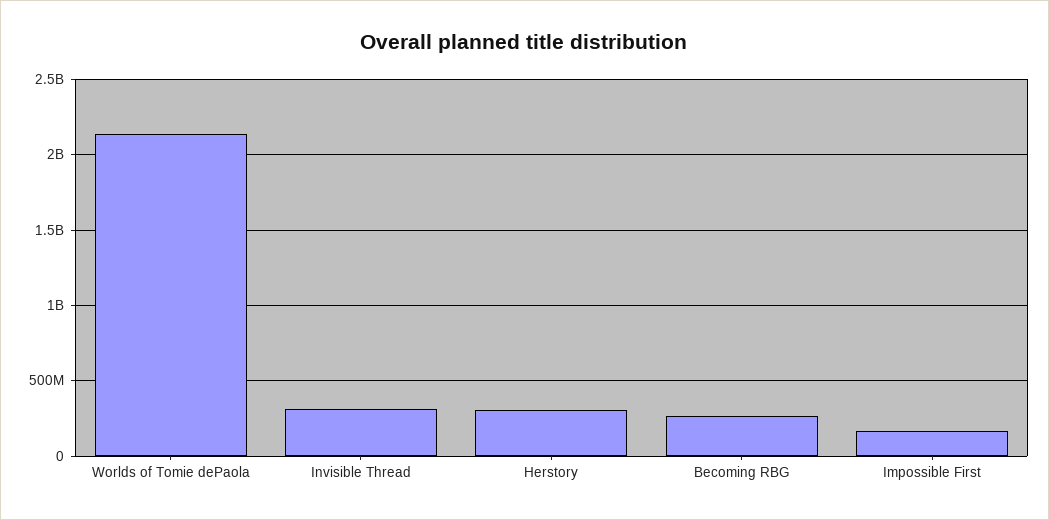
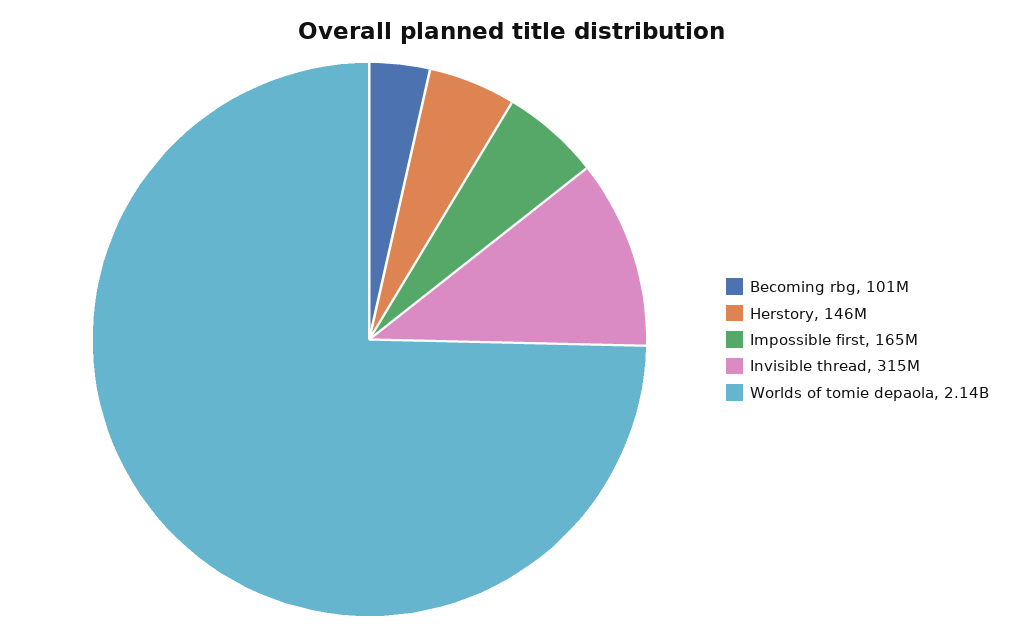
Herstory: 300000000 -> 146000000
Becoming RBG: 250000000 -> 101000000

